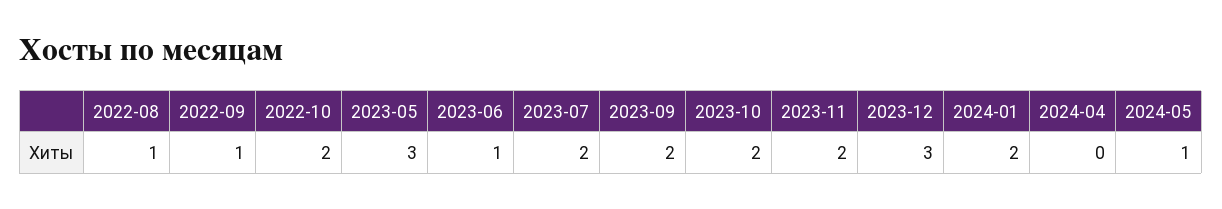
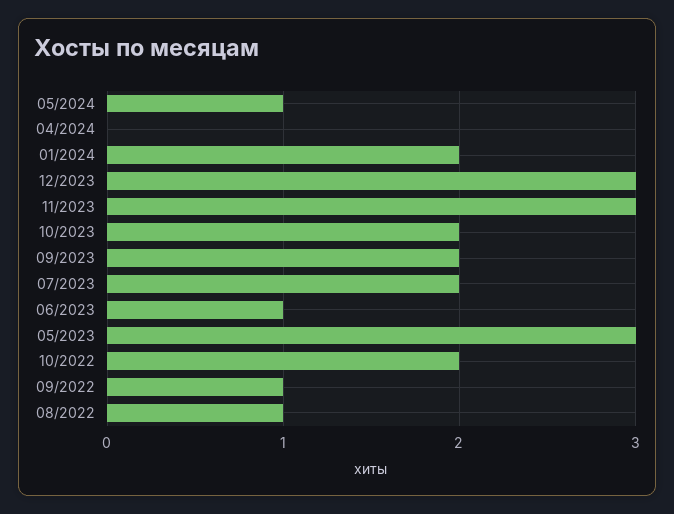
2023-11: 2 -> 3

